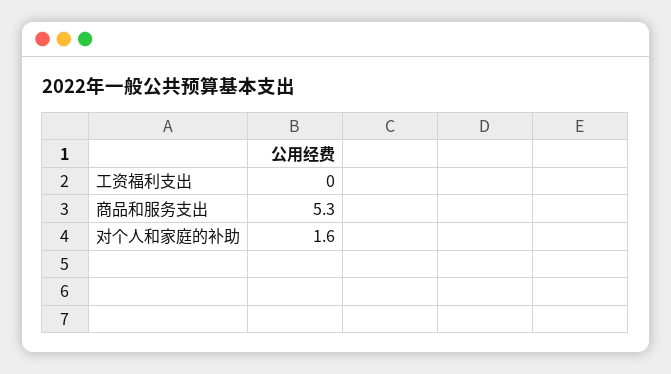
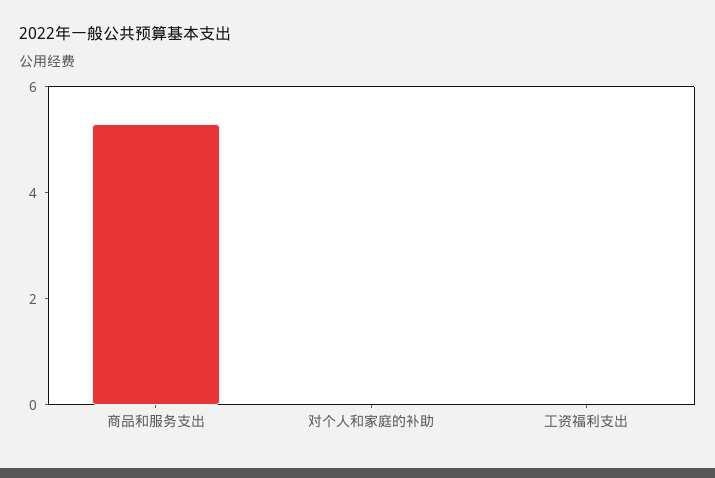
对个人和家庭的补助: 1.6 -> 0

